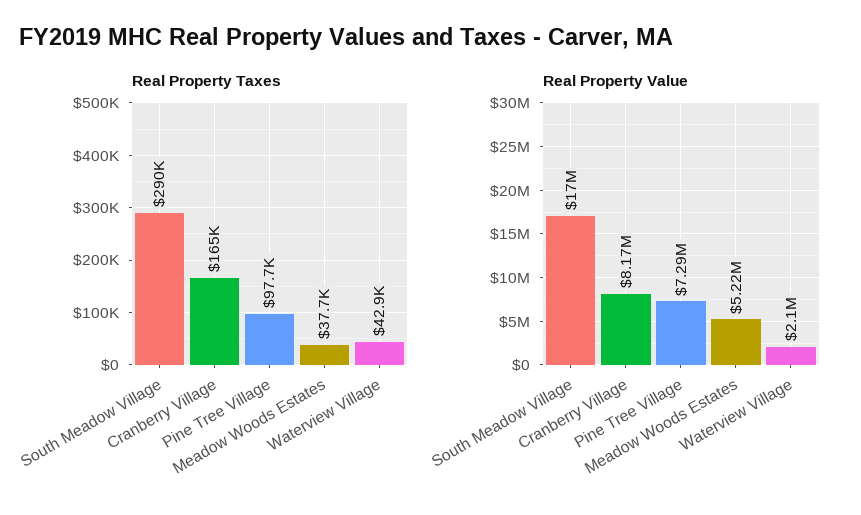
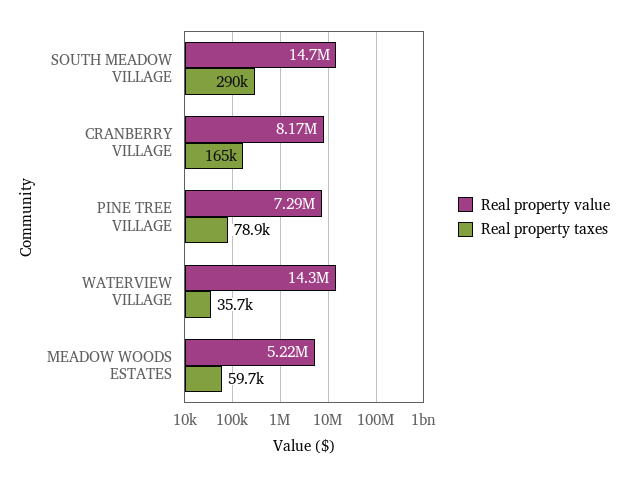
Real Property Taxes, Pine Tree Village: 97700 -> 78900
Real Property Taxes, Meadow Woods Estates: 37700 -> 59700
Real Property Taxes, Waterview Village: 42900 -> 35700
Real Property Value, South Meadow Village: 17000000 -> 14700000
Real Property Value, Waterview Village: 2100000 -> 14300000

